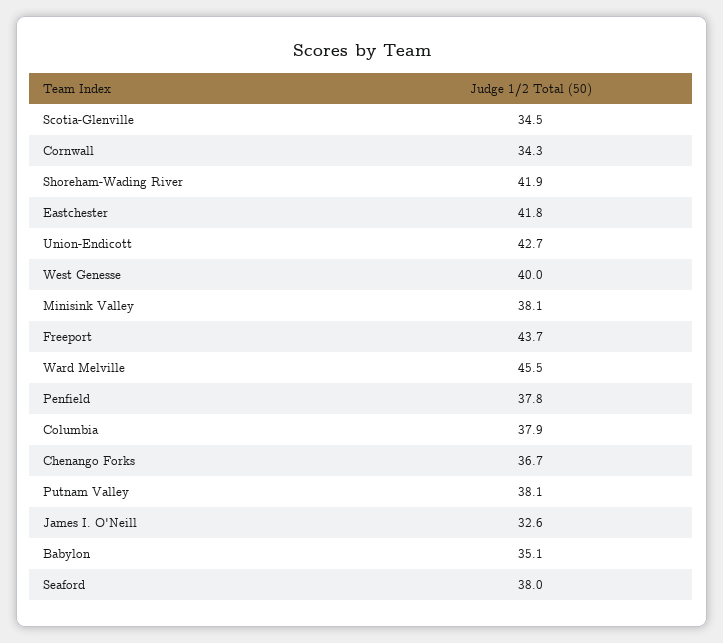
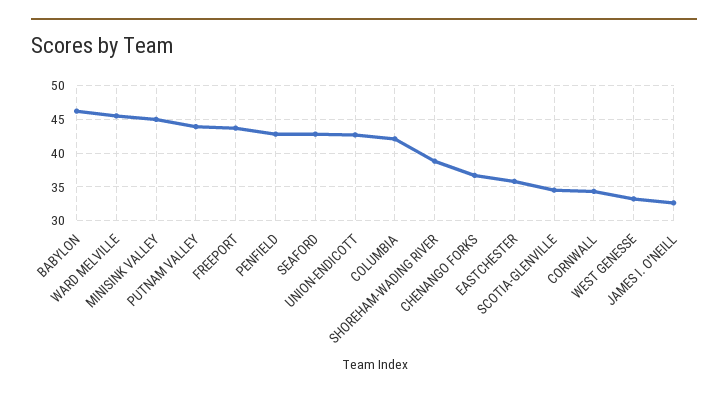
Shoreham-Wading River: 41.9 -> 39
Eastchester: 41.8 -> 36
West Genesse: 40 -> 33
Minisink Valley: 38.1 -> 45
Penfield: 37.8 -> 43
Columbia: 37.9 -> 42
Putnam Valley: 38.1 -> 44
Babylon: 35.1 -> 46
Seaford: 38 -> 43

